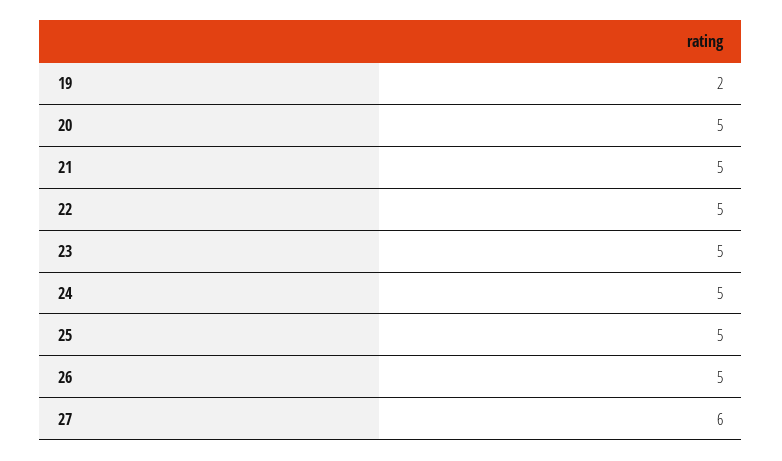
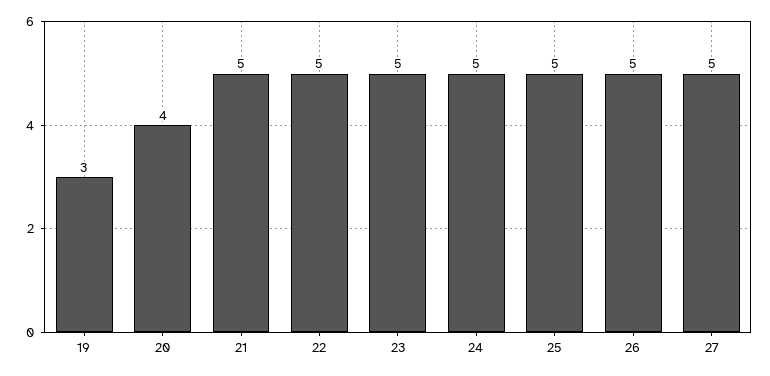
19: 2 -> 3
20: 5 -> 4
27: 6 -> 5

